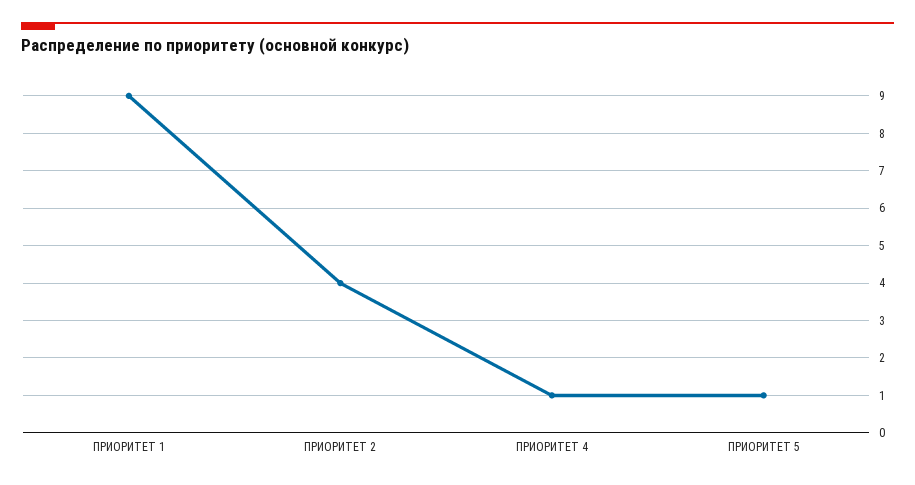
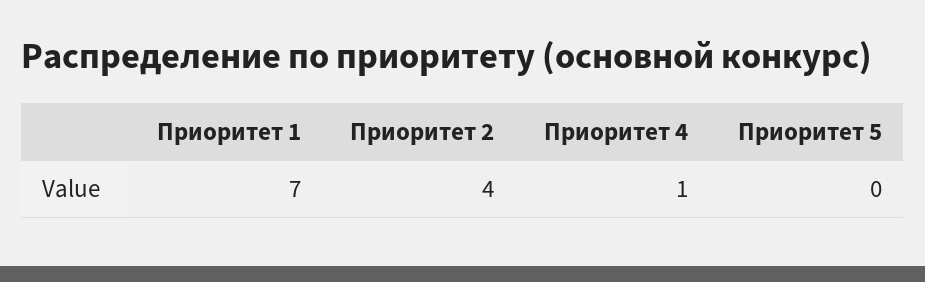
ПРИОРИТЕТ 1: 9 -> 7
ПРИОРИТЕТ 5: 1 -> 0

